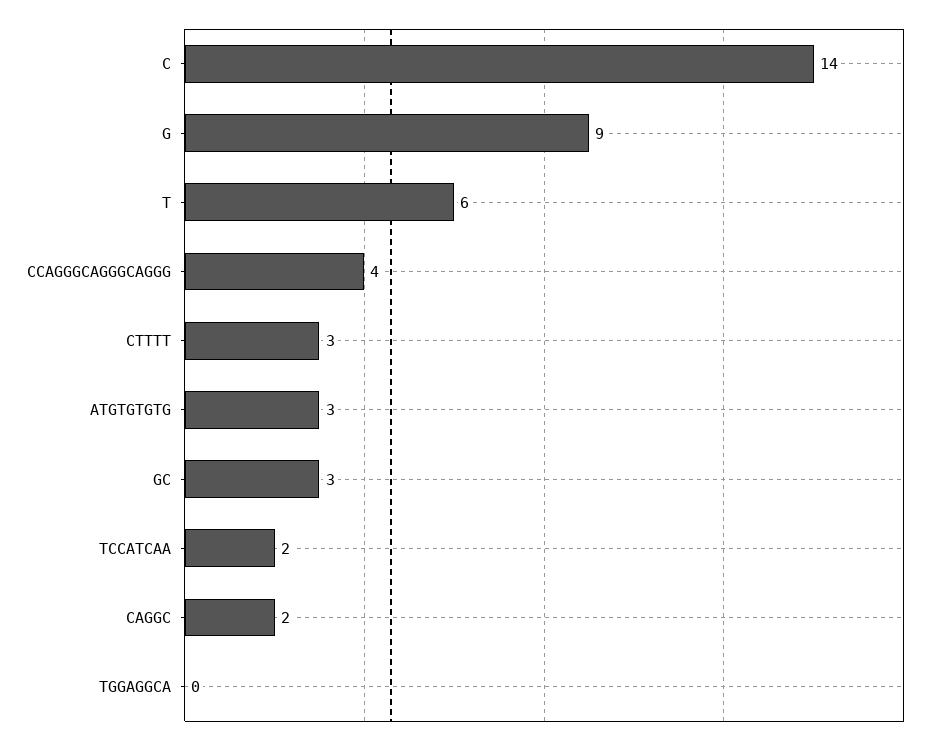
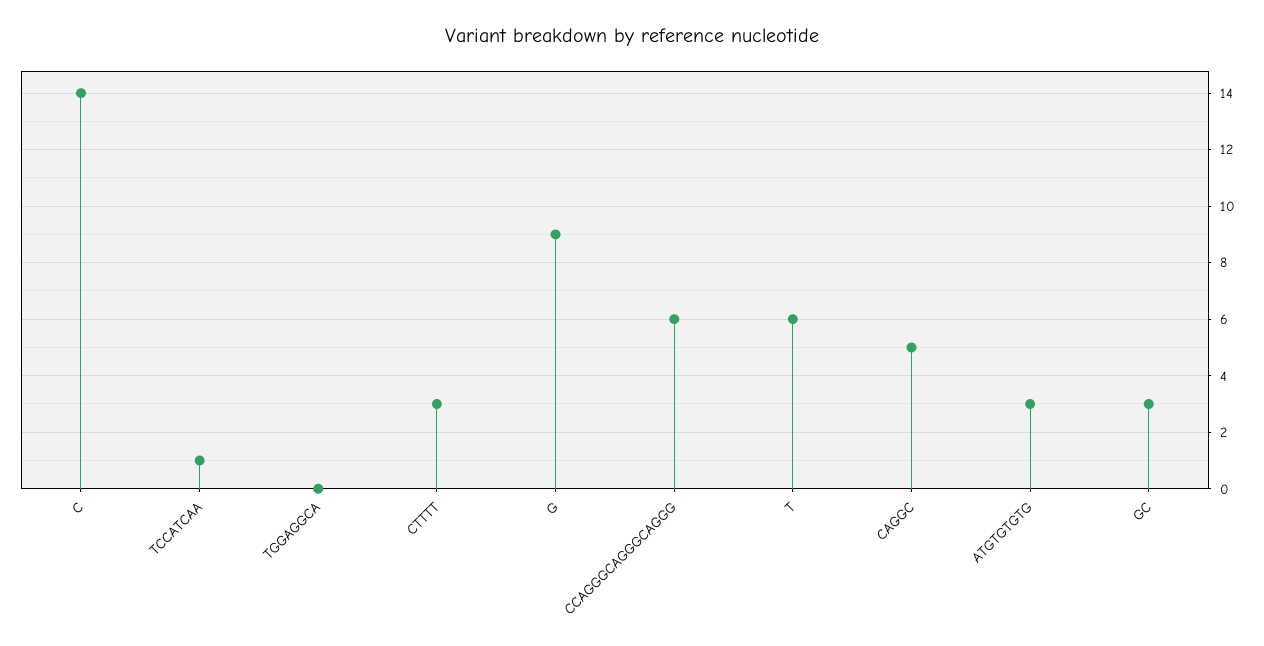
CCAGGGCAGGGCAGGG: 4 -> 6
TCCATCAA: 2 -> 1
CAGGC: 2 -> 5

